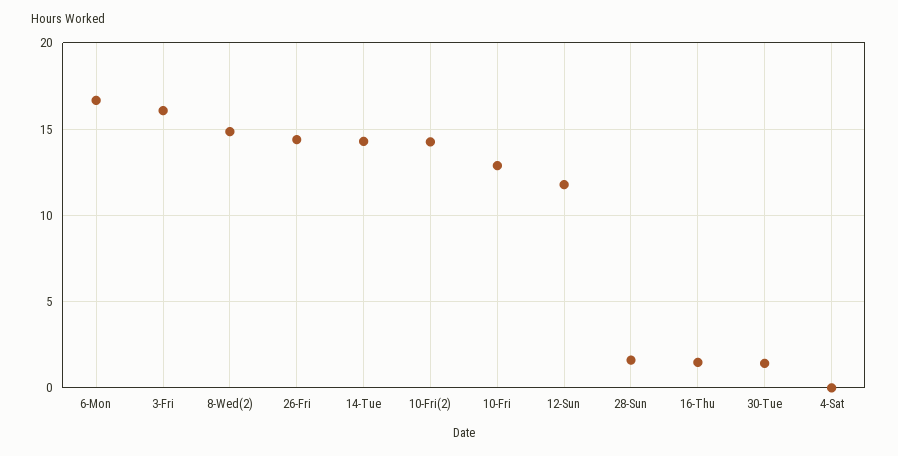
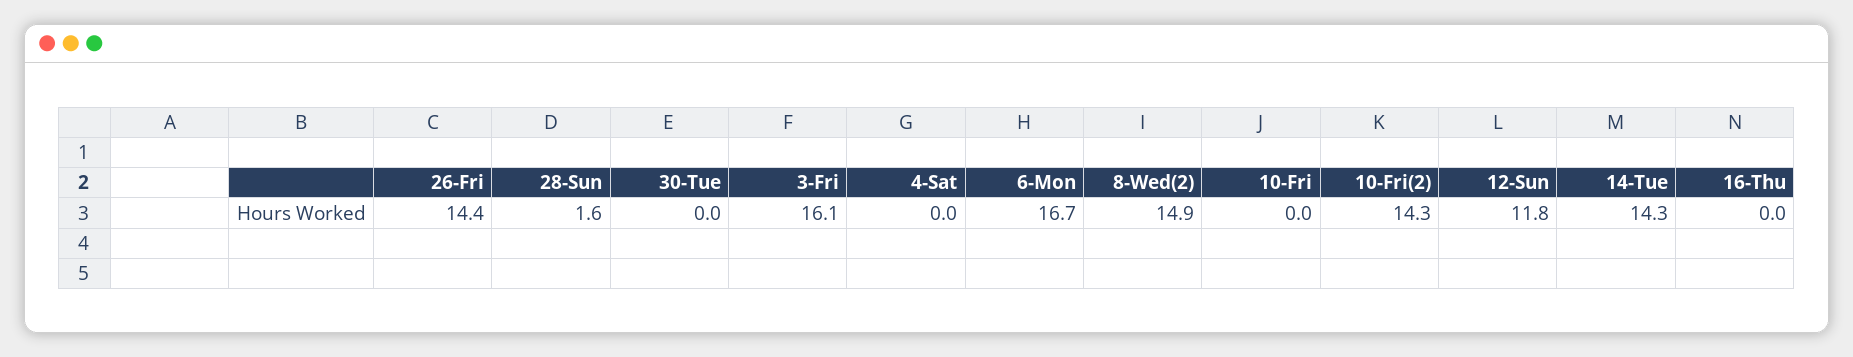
10-Fri: 13 -> 0
16-Thu: 1.5 -> 0
30-Tue: 1.5 -> 0

